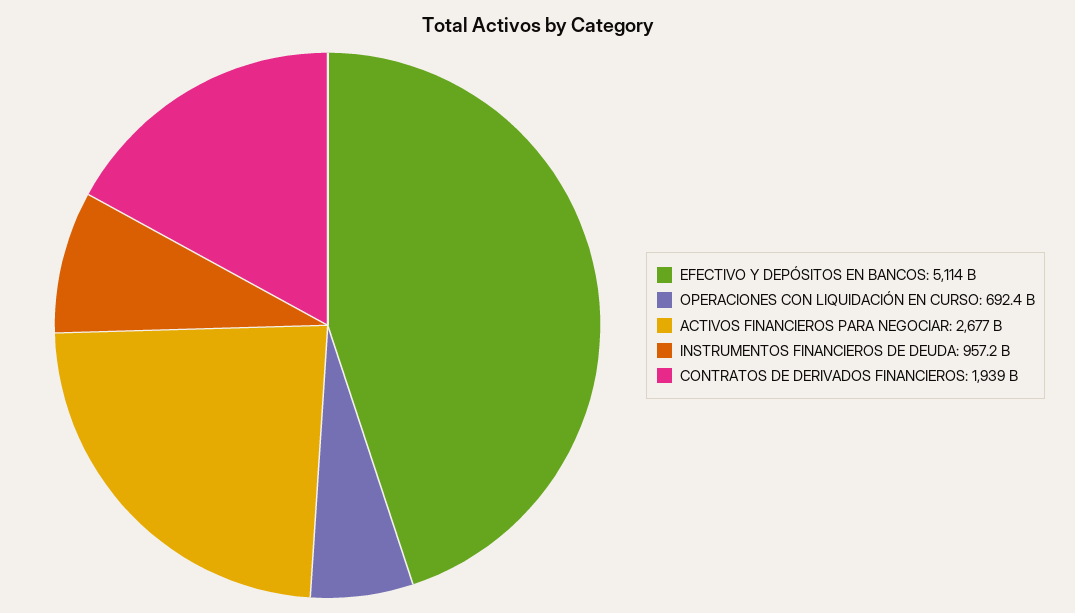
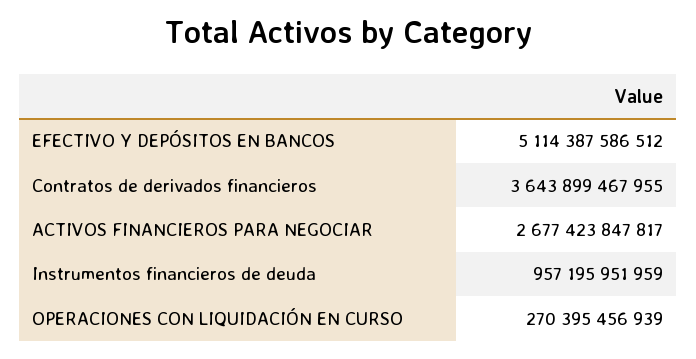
OPERACIONES CON LIQUIDACIÓN EN CURSO: 692400000000 -> 270395456939
CONTRATOS DE DERIVADOS FINANCIEROS: 1939000000000 -> 3643899467955

